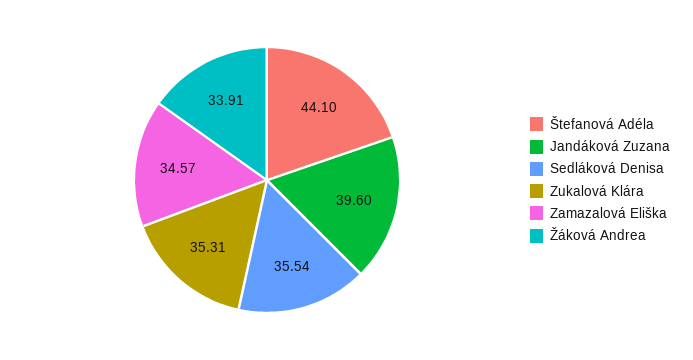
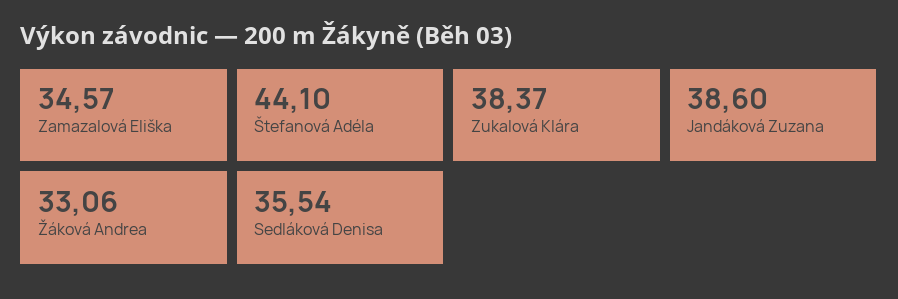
Jandáková Zuzana: 39.6 -> 38.6
Zukalová Klára: 35.31 -> 38.37
Žáková Andrea: 33.91 -> 33.06

